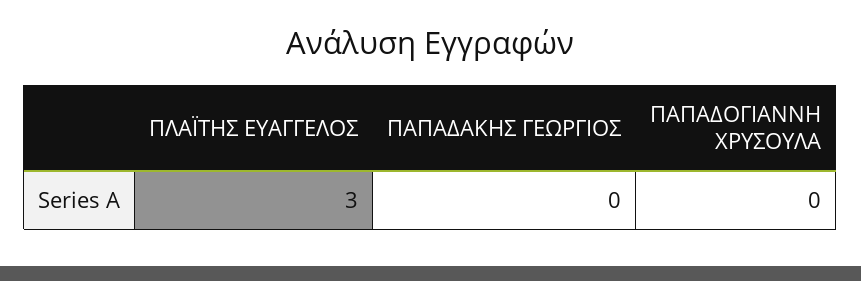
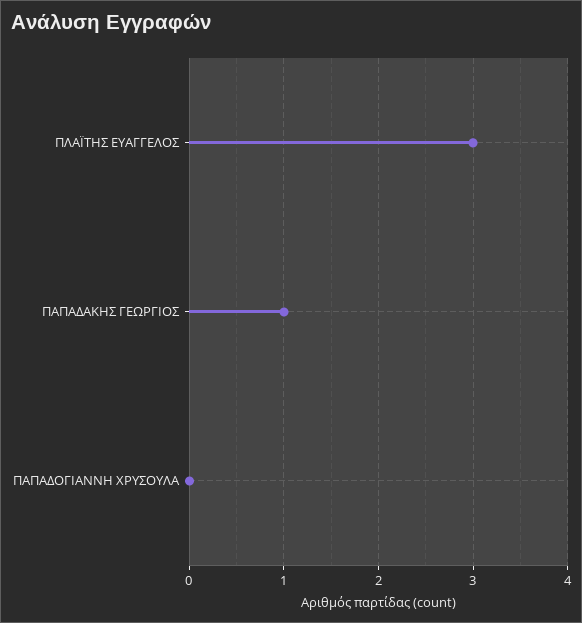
ΠΑΠΑΔΑΚΗΣ ΓΕΩΡΓΙΟΣ: 0 -> 1

